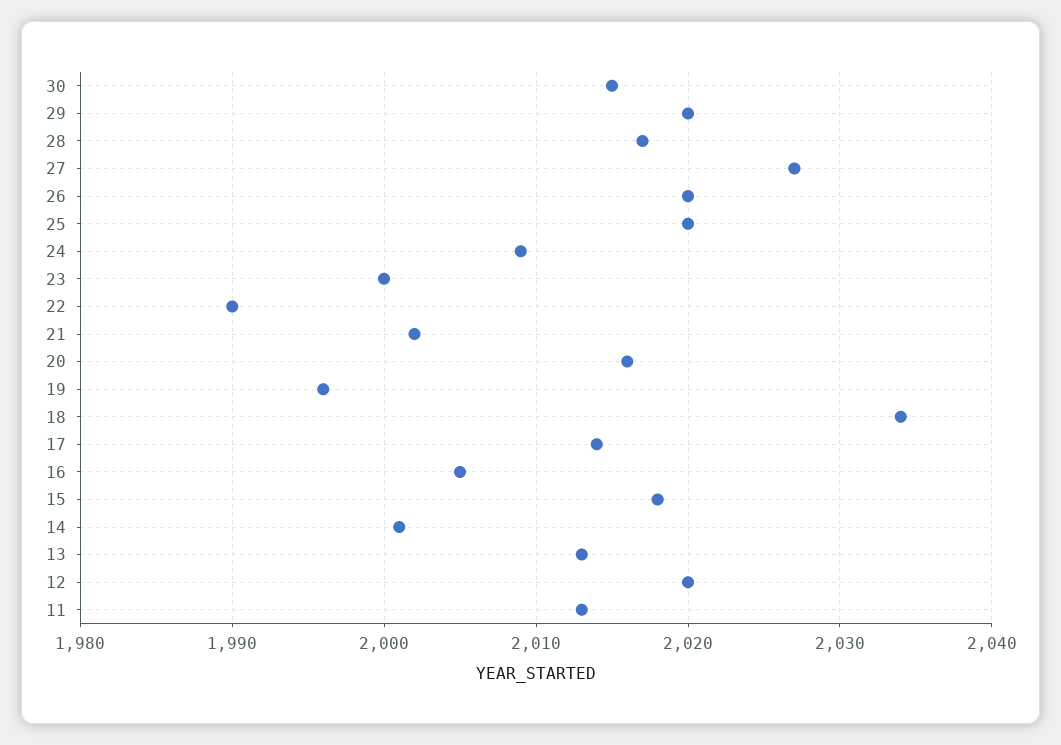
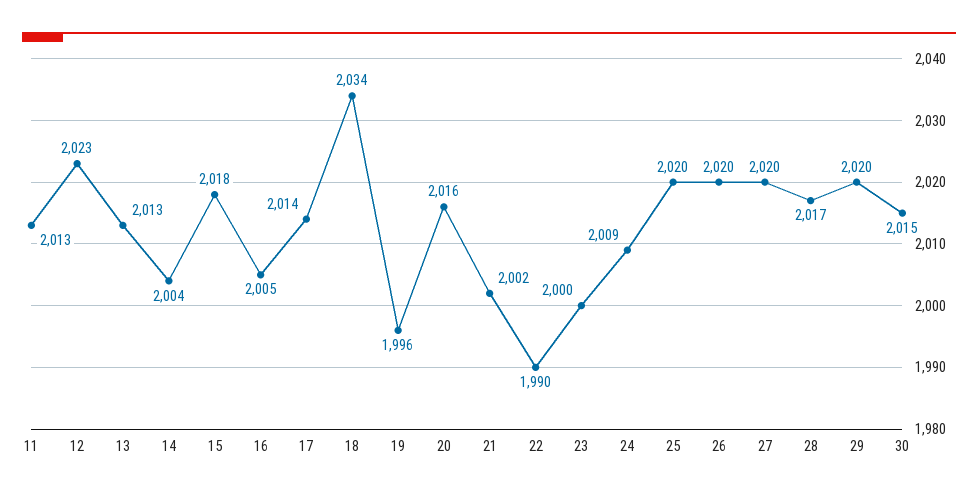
27: 2027 -> 2020
14: 2001 -> 2004
12: 2020 -> 2023

